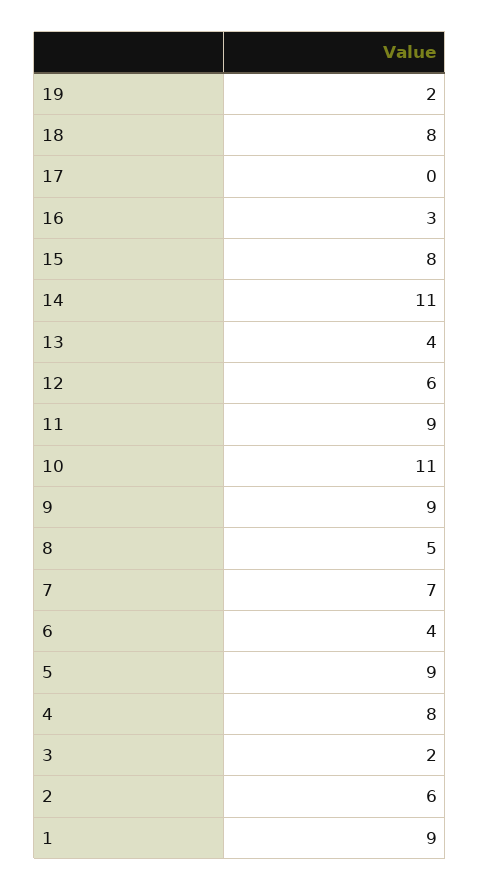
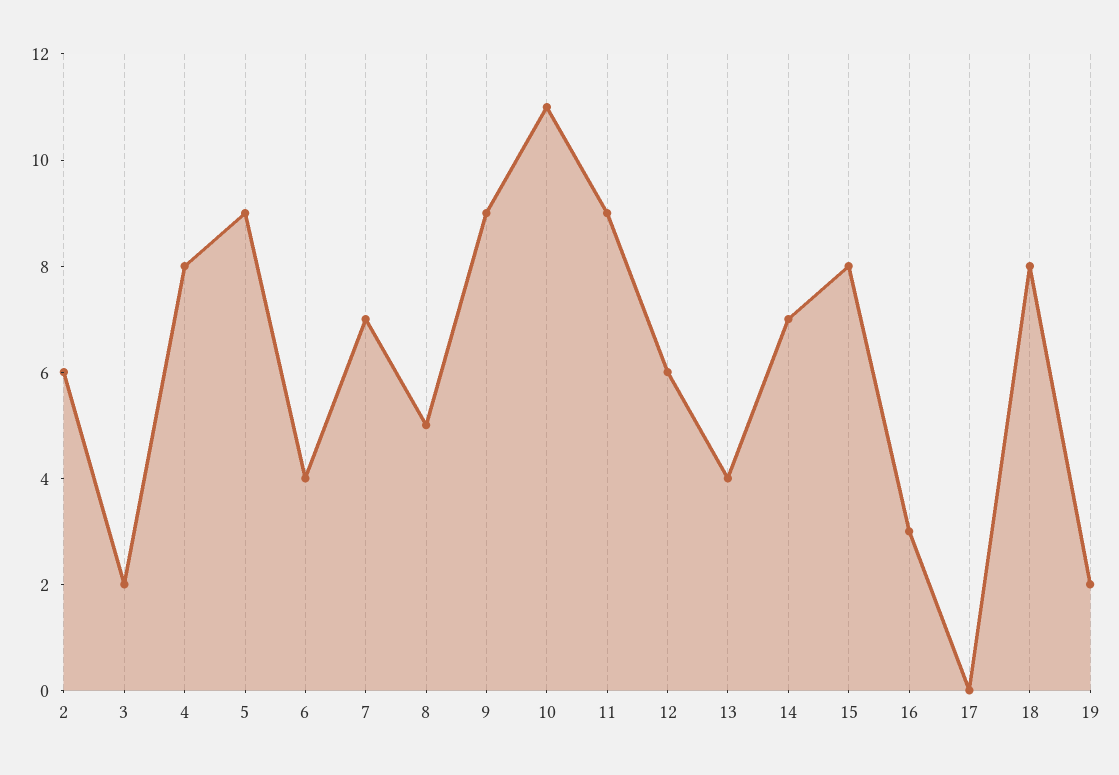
14: 11 -> 7
1: 9 -> none

